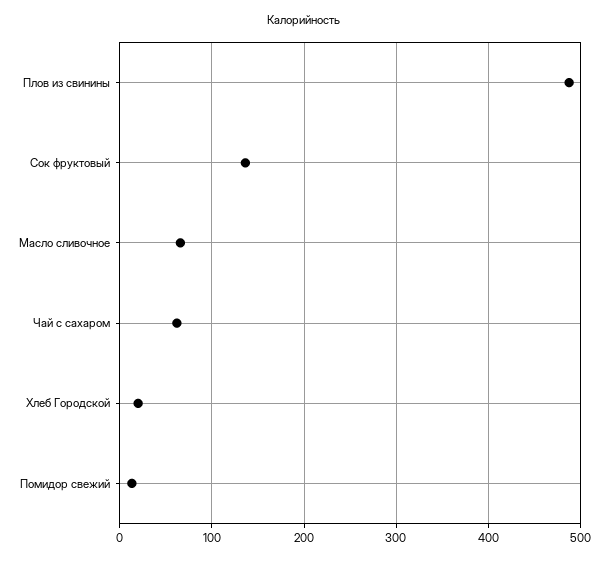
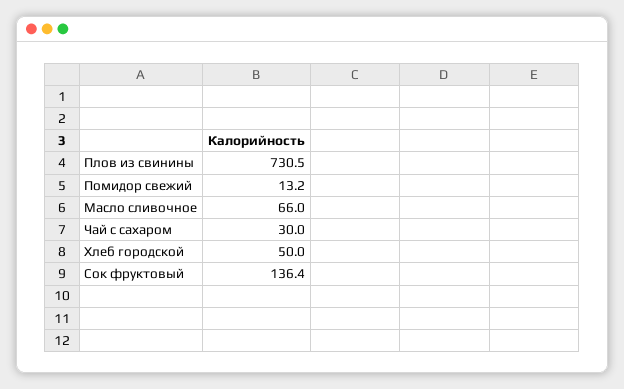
Плов из свинины: 490 -> 730.5
Чай с сахаром: 60 -> 30
Хлеб Городской: 20 -> 50

